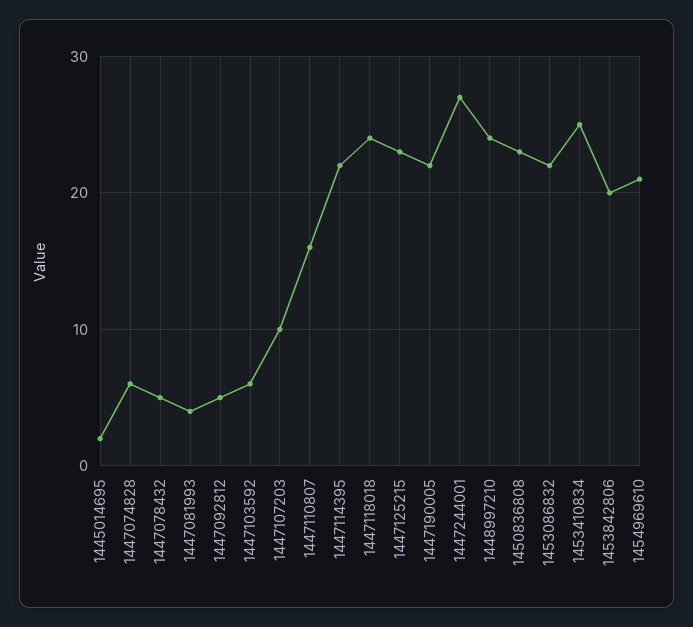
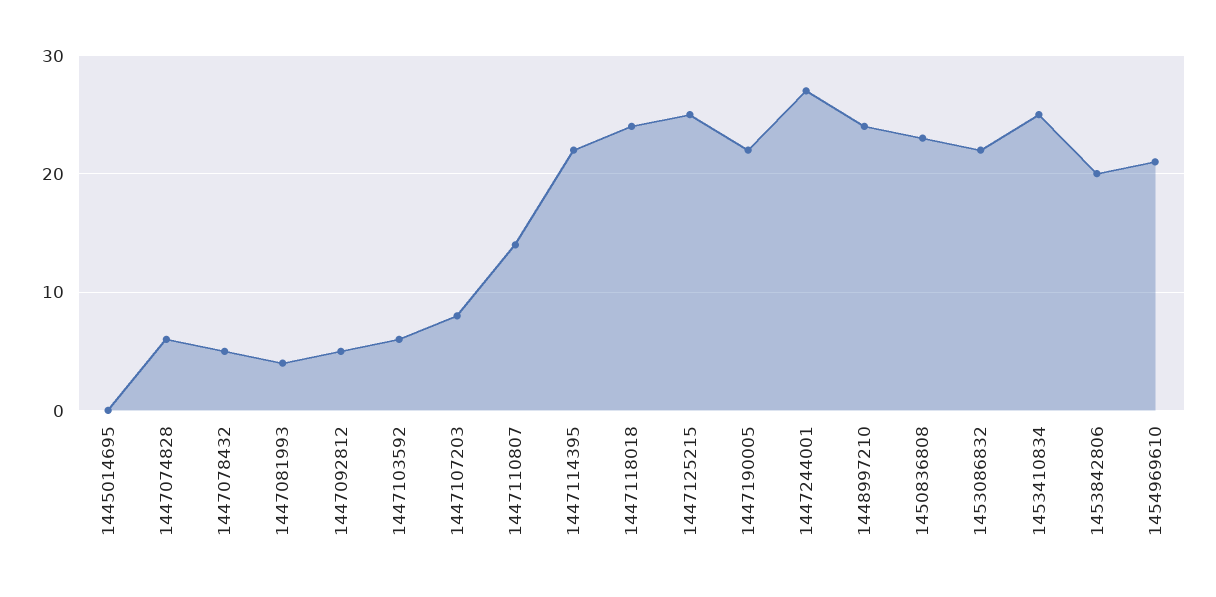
1445014695: 2 -> 0
1447107203: 10 -> 8
1447110807: 16 -> 14
1447125215: 23 -> 25

